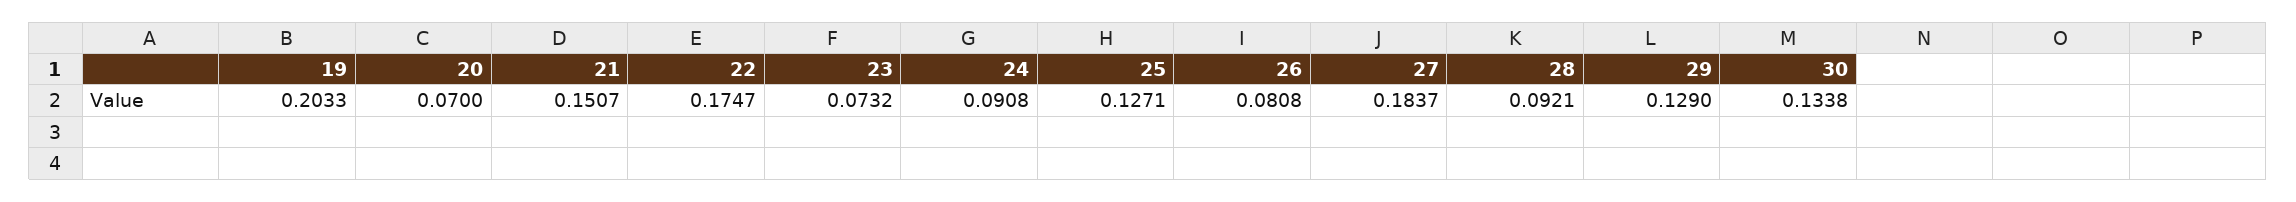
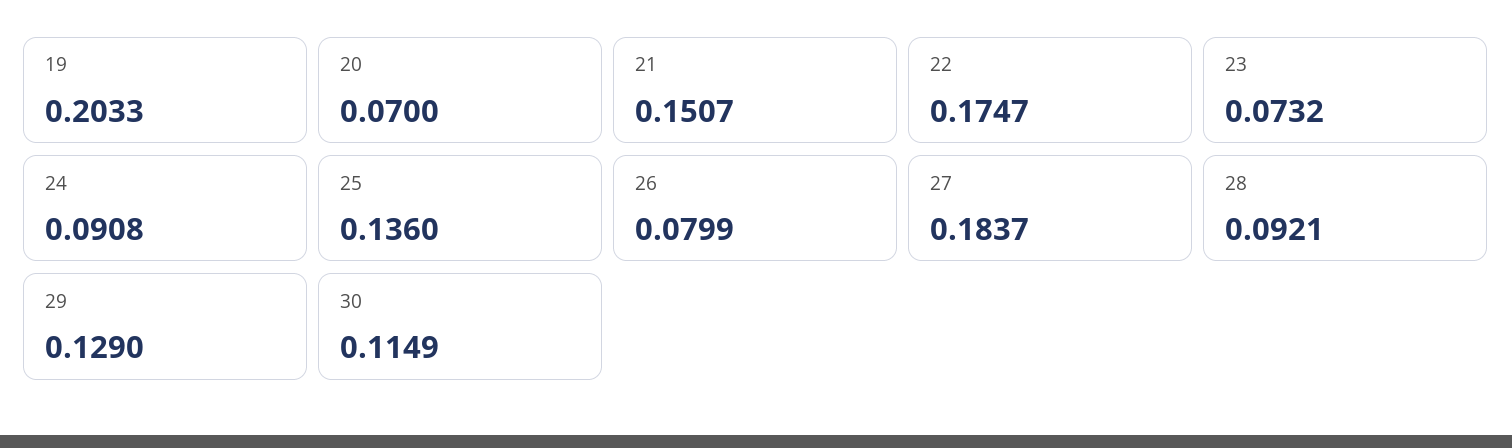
25: 0.1271 -> 0.136
26: 0.0808 -> 0.0799
30: 0.1338 -> 0.1149

